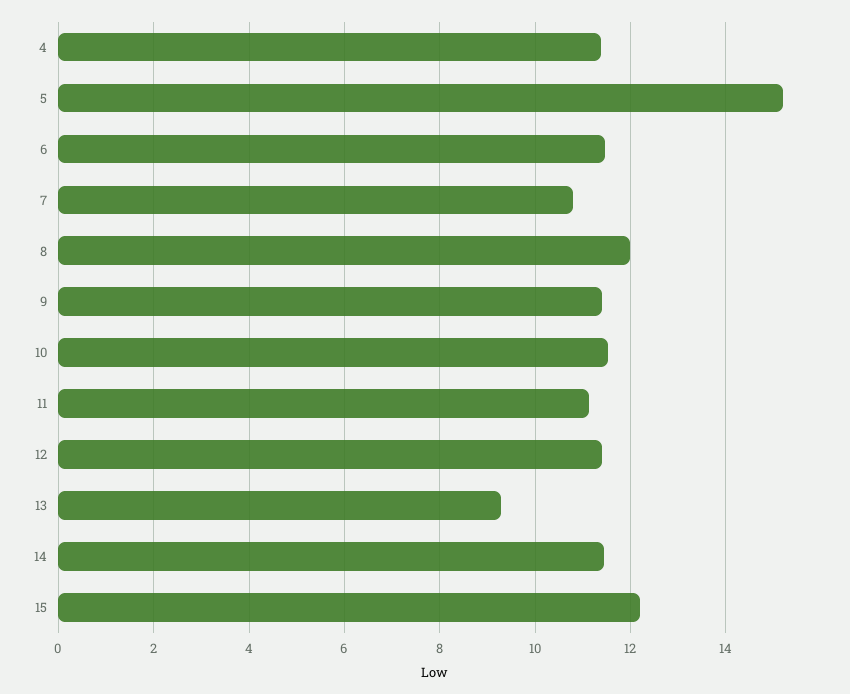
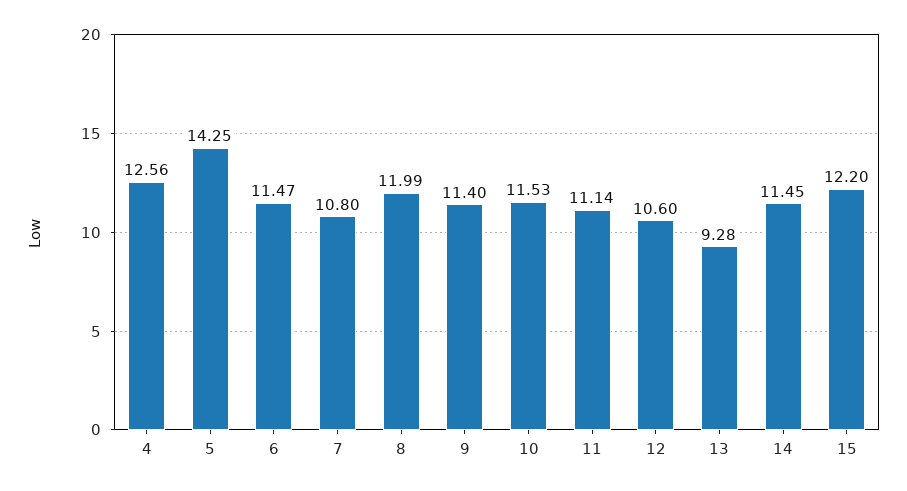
4: 11.4 -> 12.56
5: 15.2 -> 14.25
12: 11.4 -> 10.6

